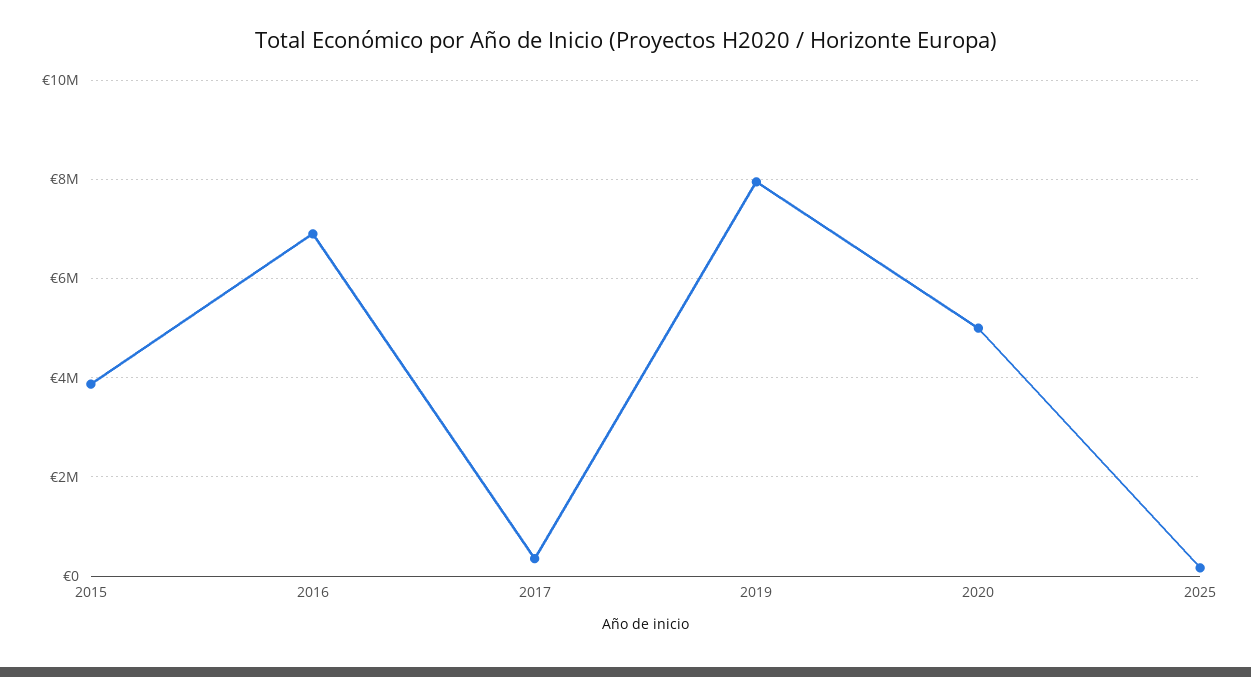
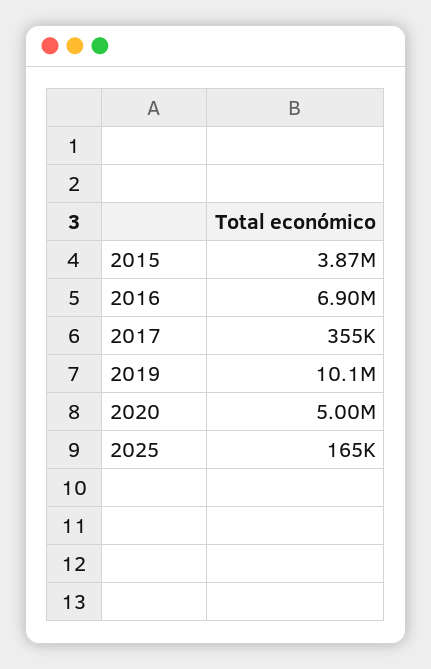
2019: 8000000 -> 10100000

